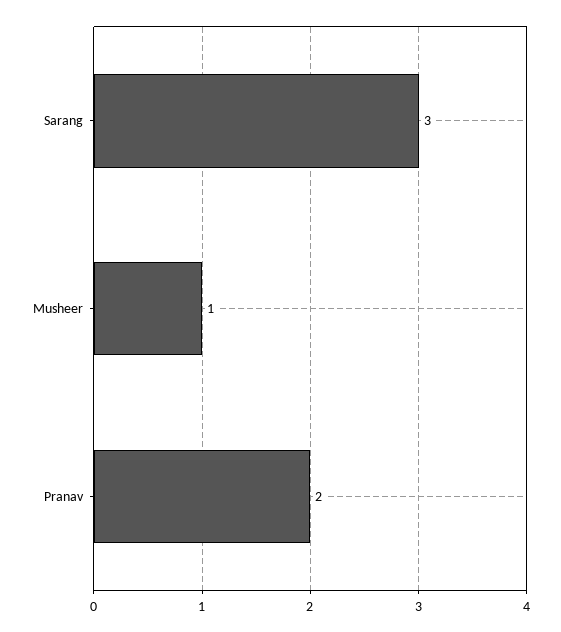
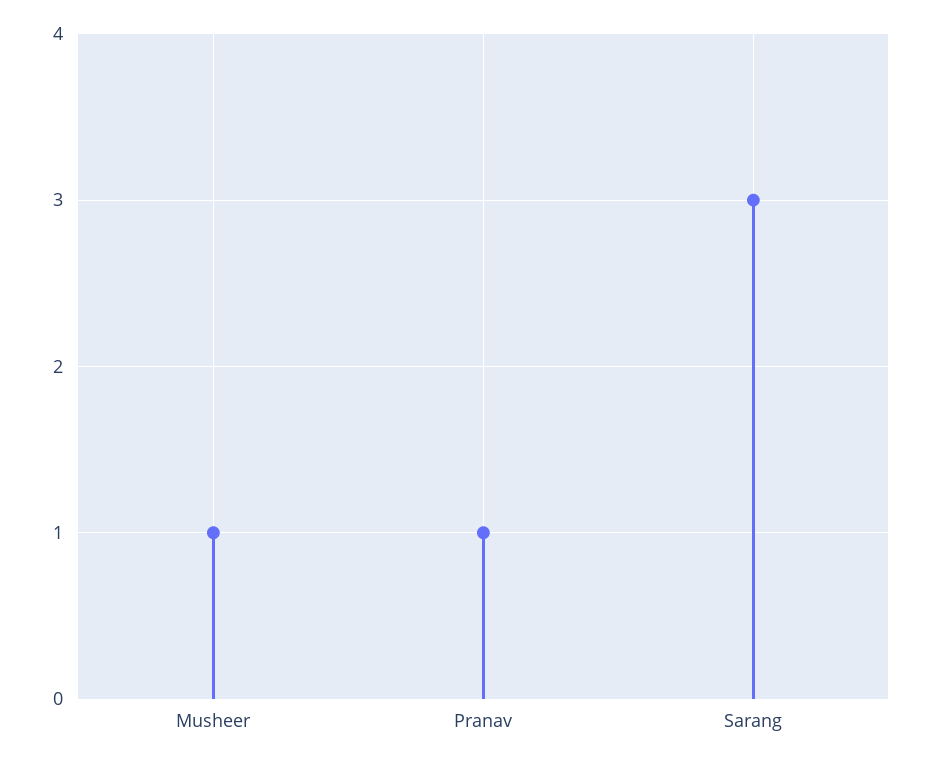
Pranav: 2 -> 1

